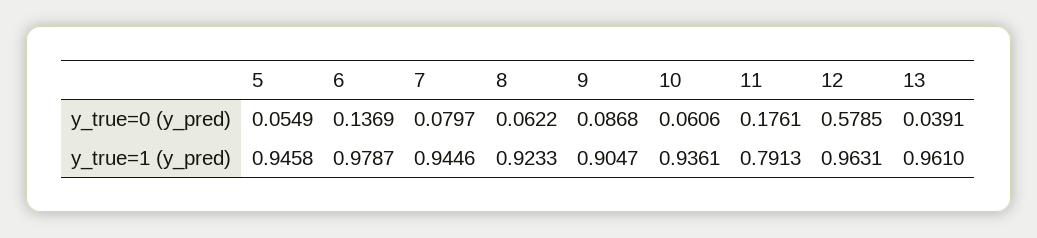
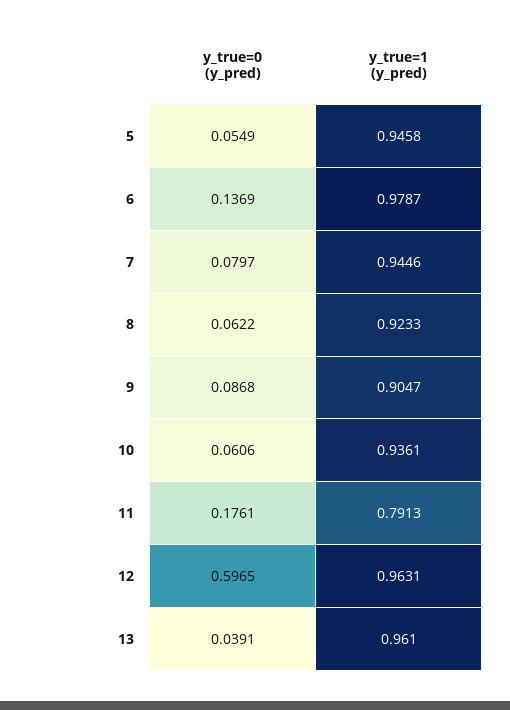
12, y_true=0 (y_pred): 0.5785 -> 0.5965

